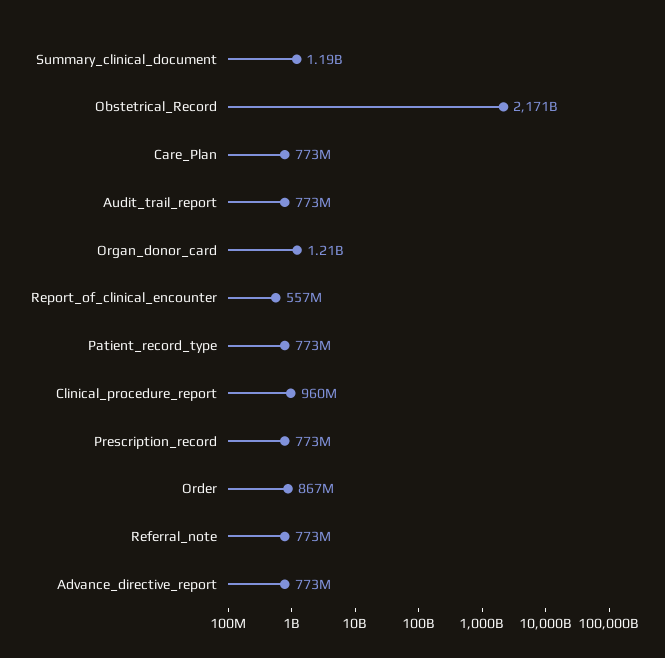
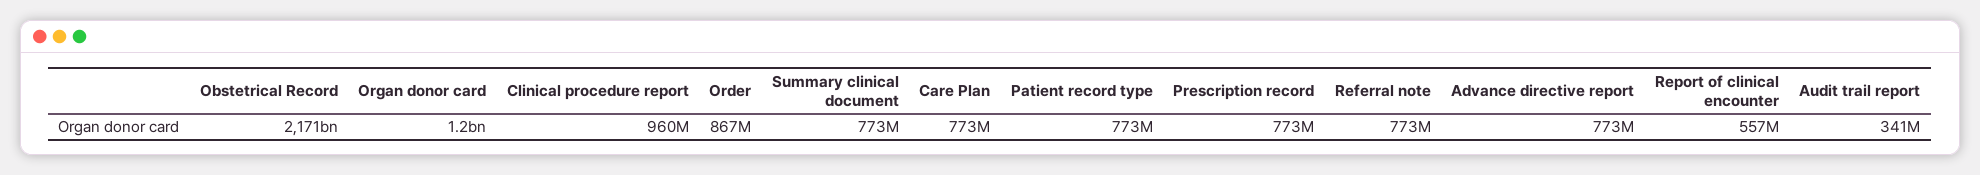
Summary_clinical_document: 1190000000 -> 773000000
Audit_trail_report: 773000000 -> 341000000

